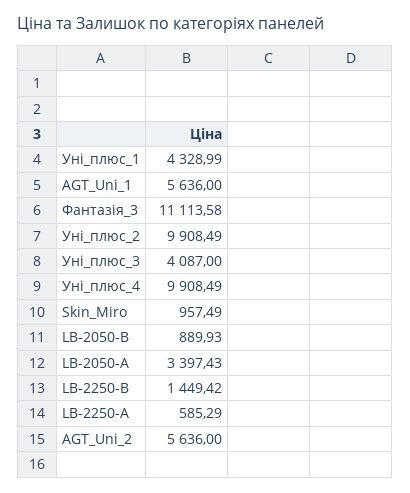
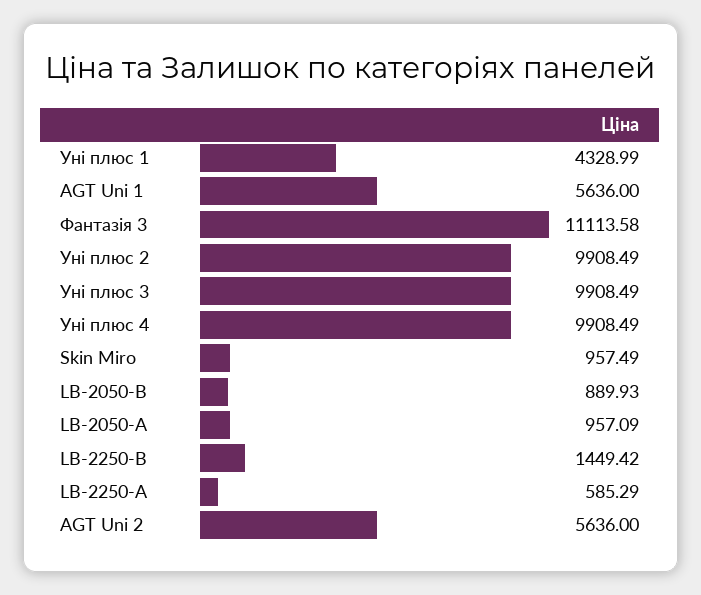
Уні_плюс_3: 4087 -> 9908.49
LB-2050-А: 3397.43 -> 957.09

